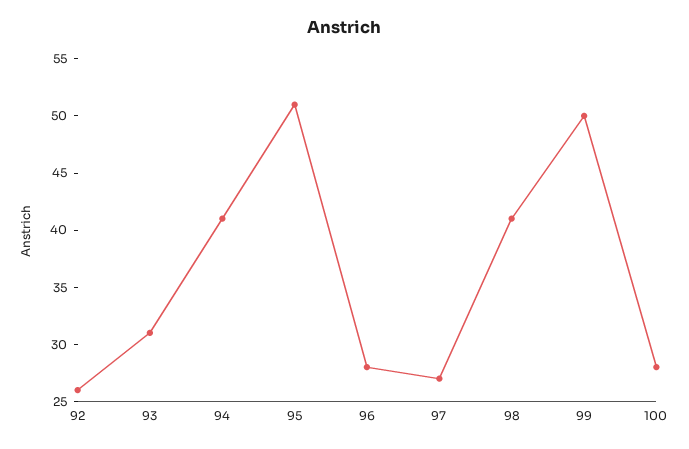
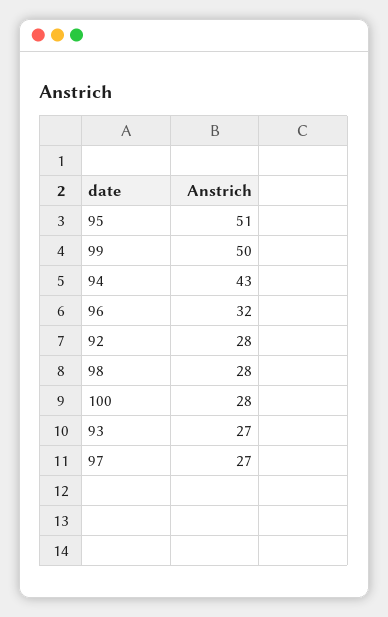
92: 26 -> 28
93: 31 -> 27
94: 41 -> 43
96: 28 -> 32
98: 41 -> 28

